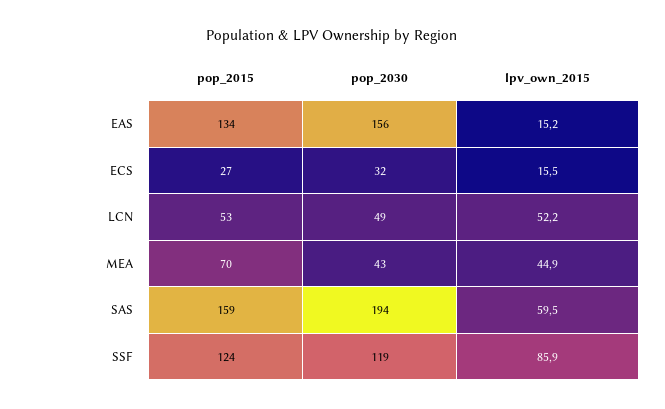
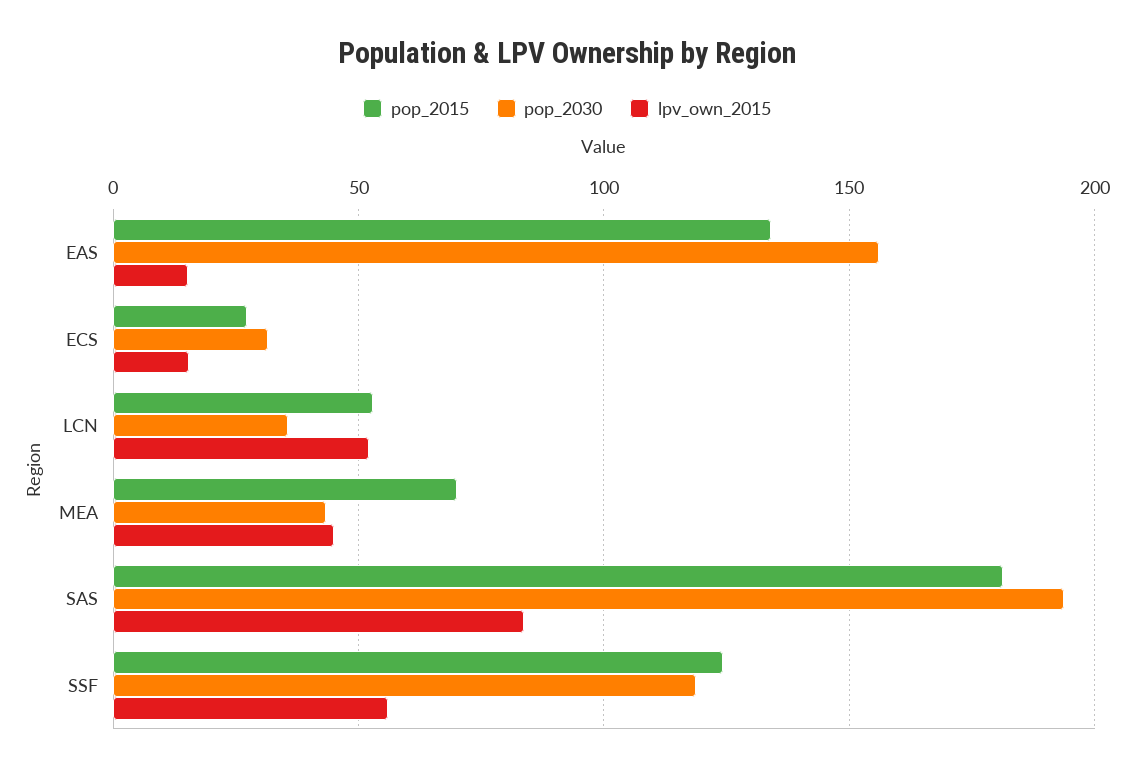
pop_2030, LCN: 49 -> 35
pop_2015, SAS: 159 -> 180
lpv_own_2015, SAS: 59.5 -> 85
lpv_own_2015, SSF: 85.9 -> 55

